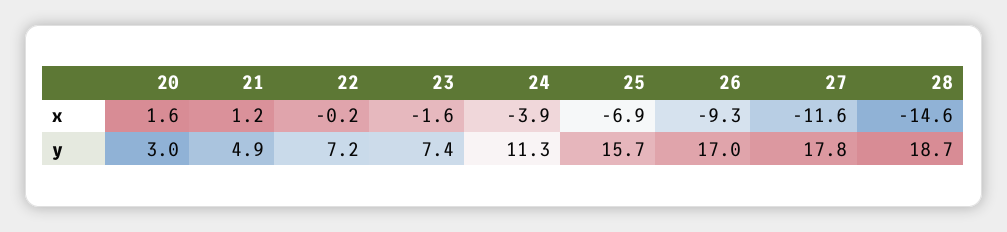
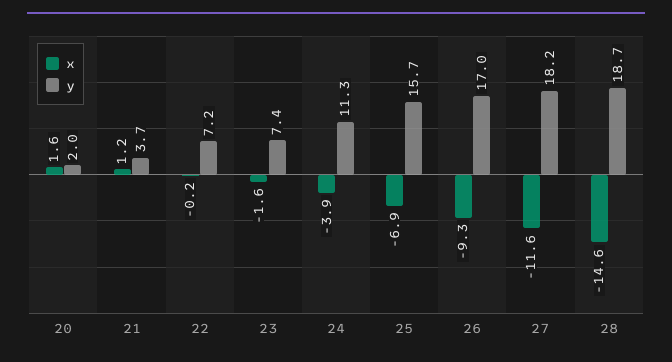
y, 20: 3 -> 2
y, 21: 4.9 -> 3.7
y, 27: 17.8 -> 18.2

